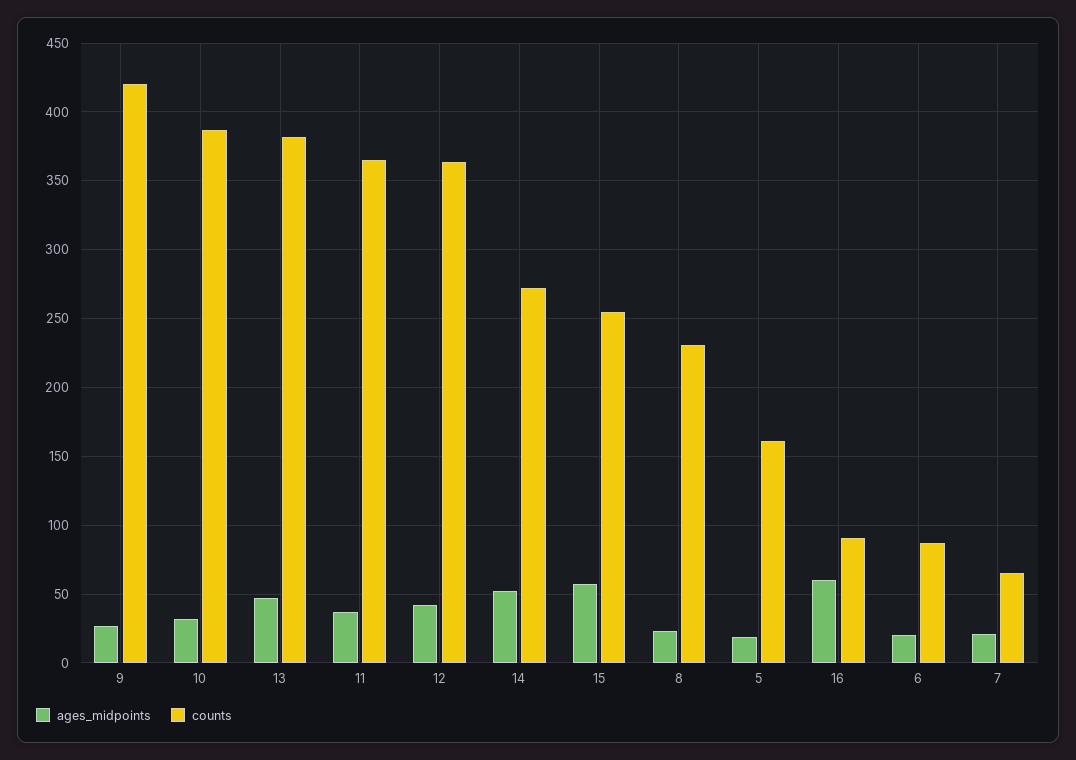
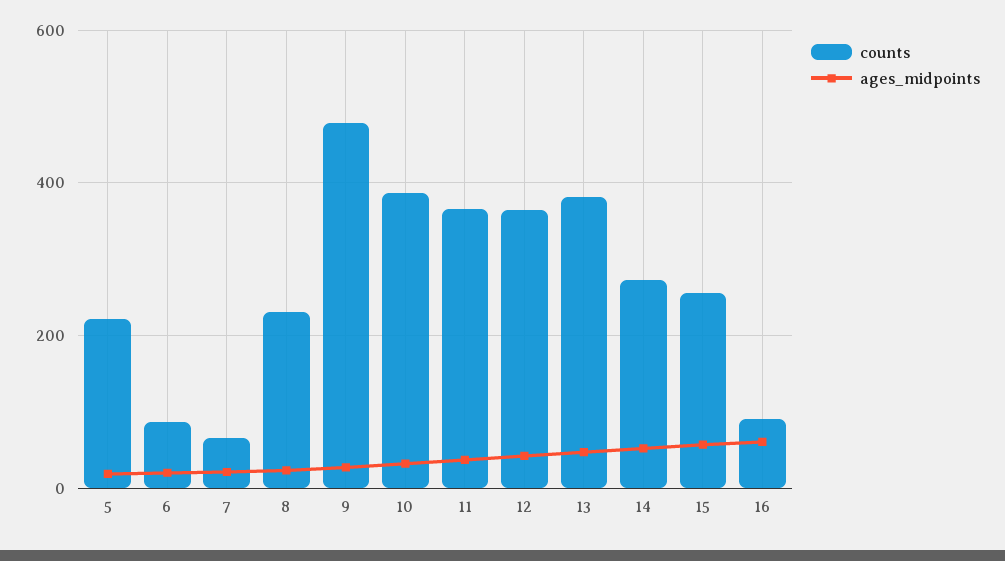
counts, 9: 420 -> 480
counts, 5: 160 -> 220

